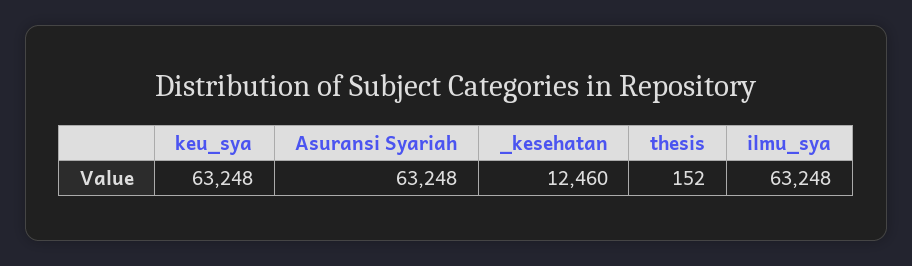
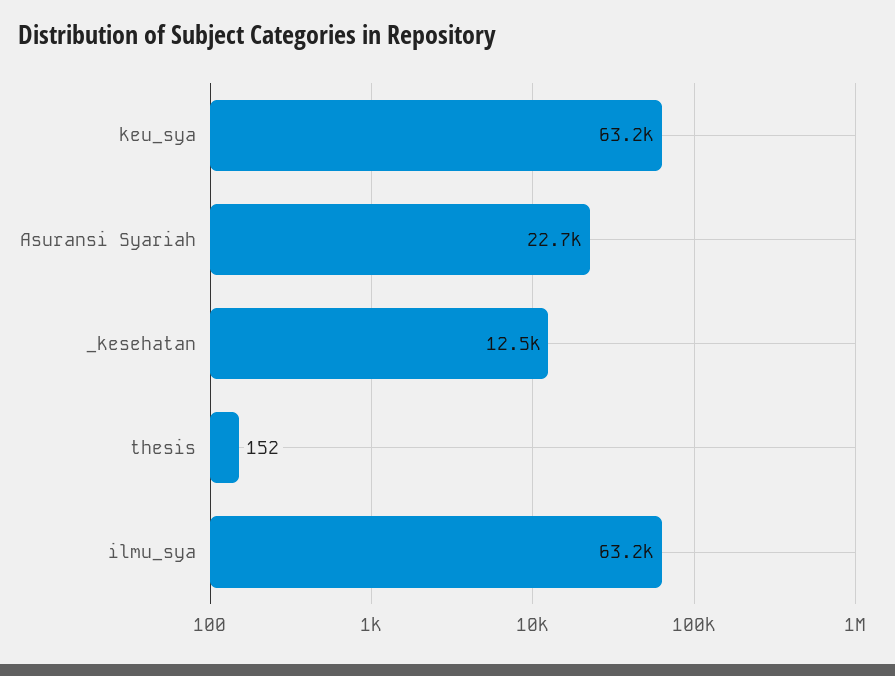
Asuransi Syariah: 63248 -> 22700

